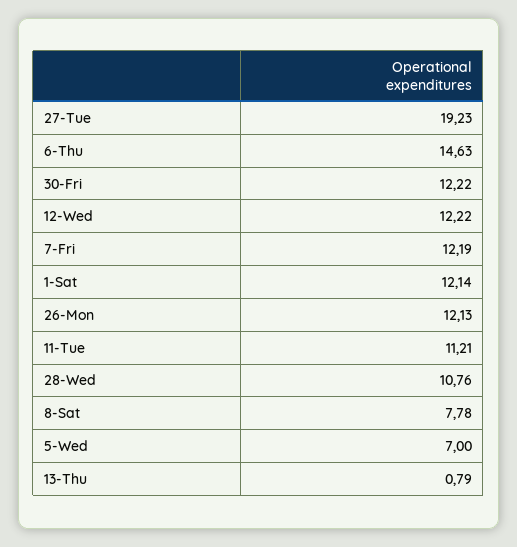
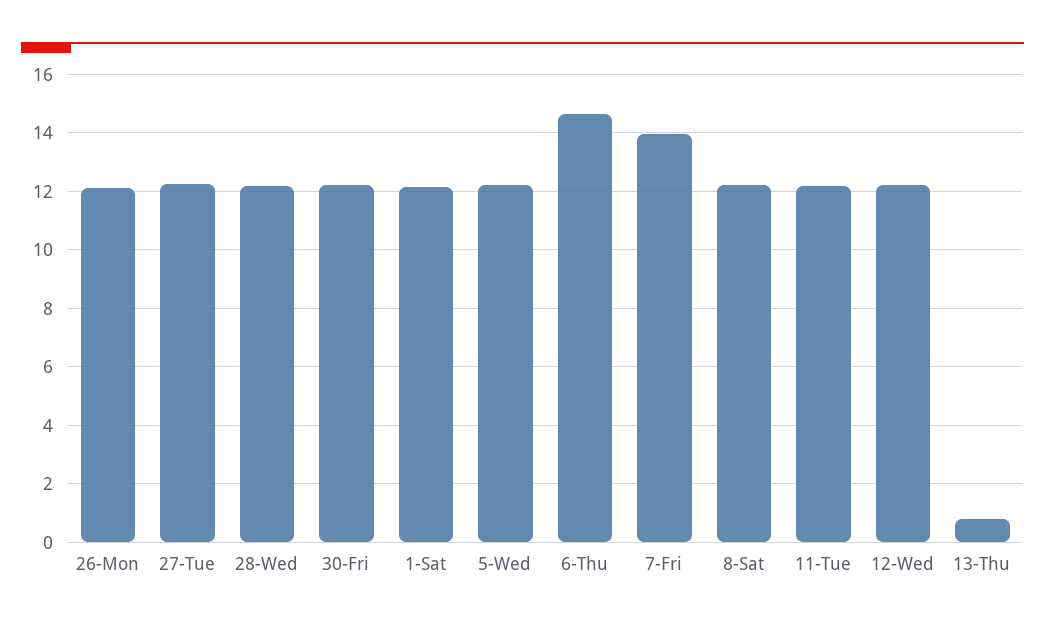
27-Tue: 19.23 -> 12.25
7-Fri: 12.19 -> 14
11-Tue: 11.21 -> 12.25
28-Wed: 10.76 -> 12.25
8-Sat: 7.78 -> 12.25
5-Wed: 7 -> 12.25

